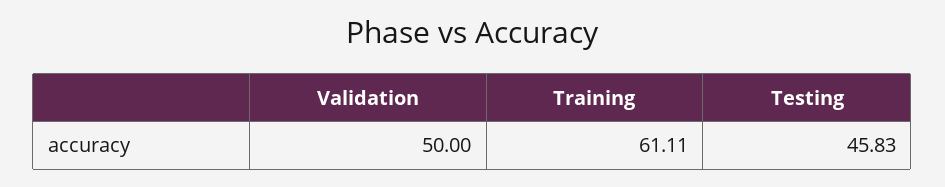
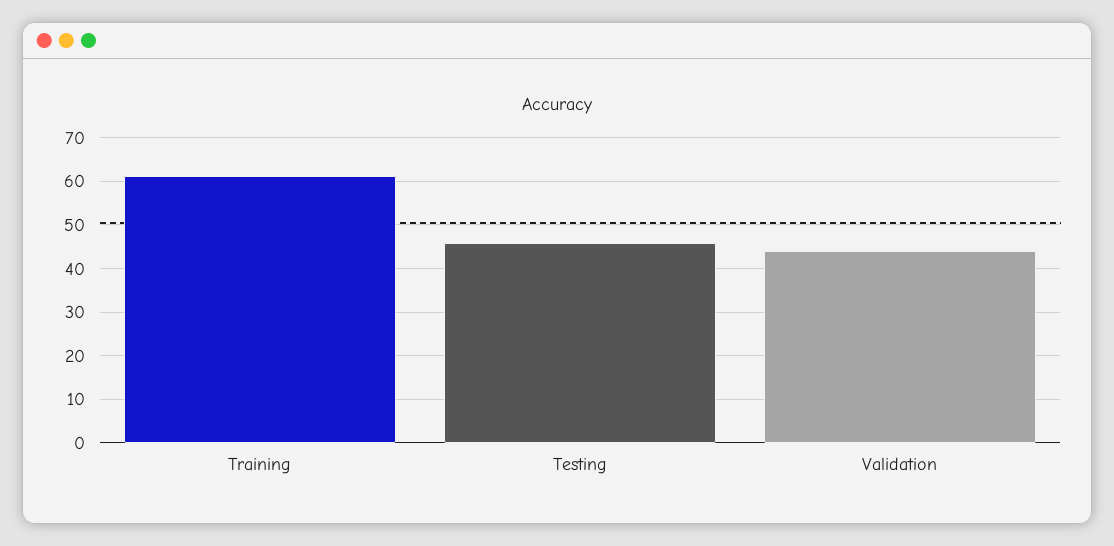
Validation: 50 -> 44

